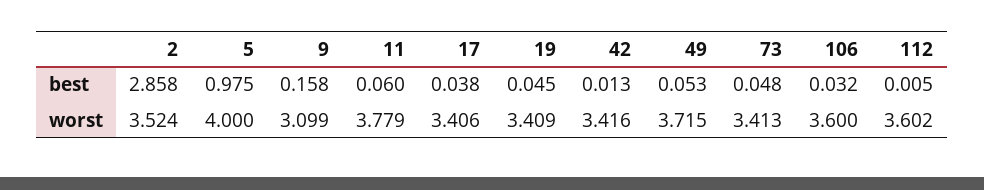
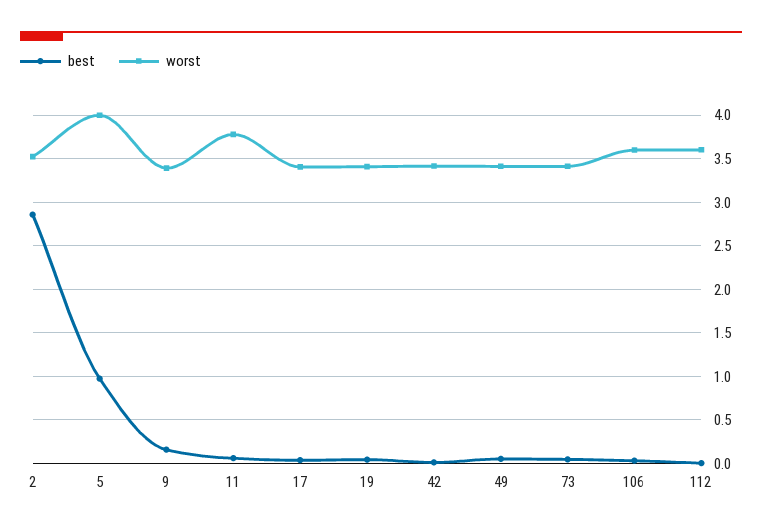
worst, 9: 3.099 -> 3.4
worst, 49: 3.715 -> 3.4

